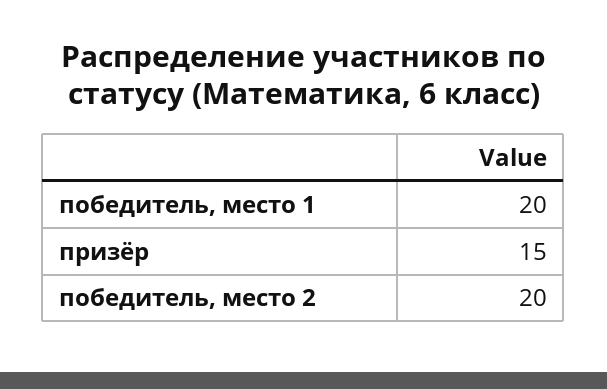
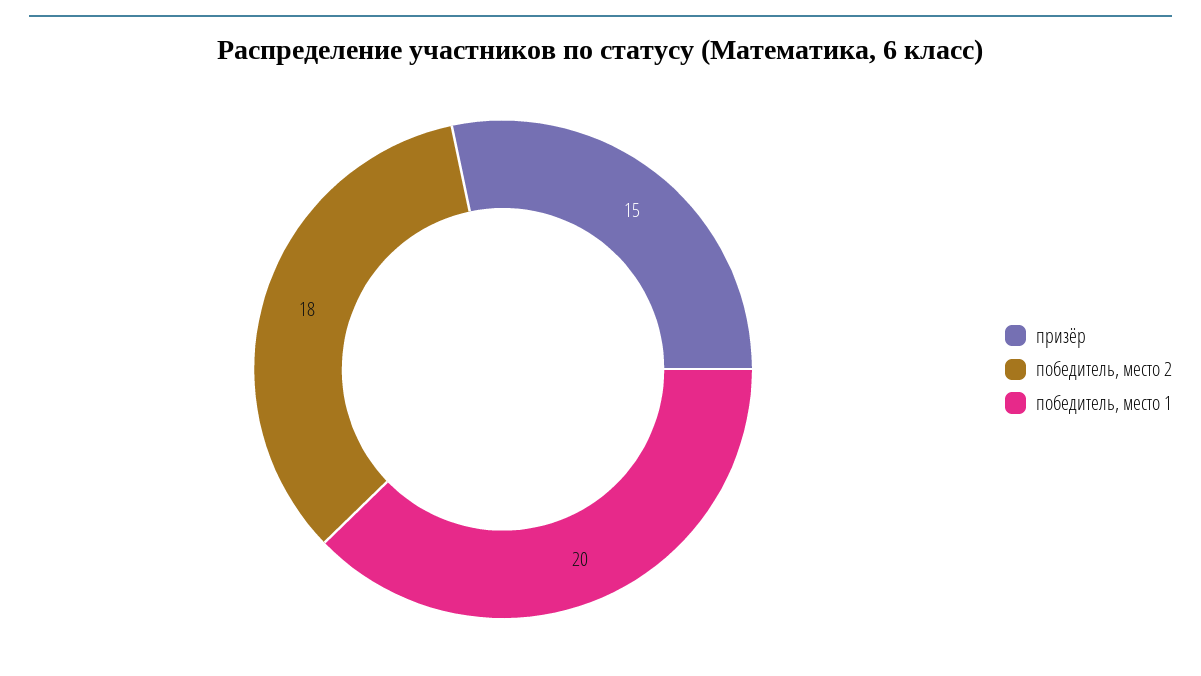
победитель, место 2: 20 -> 18

